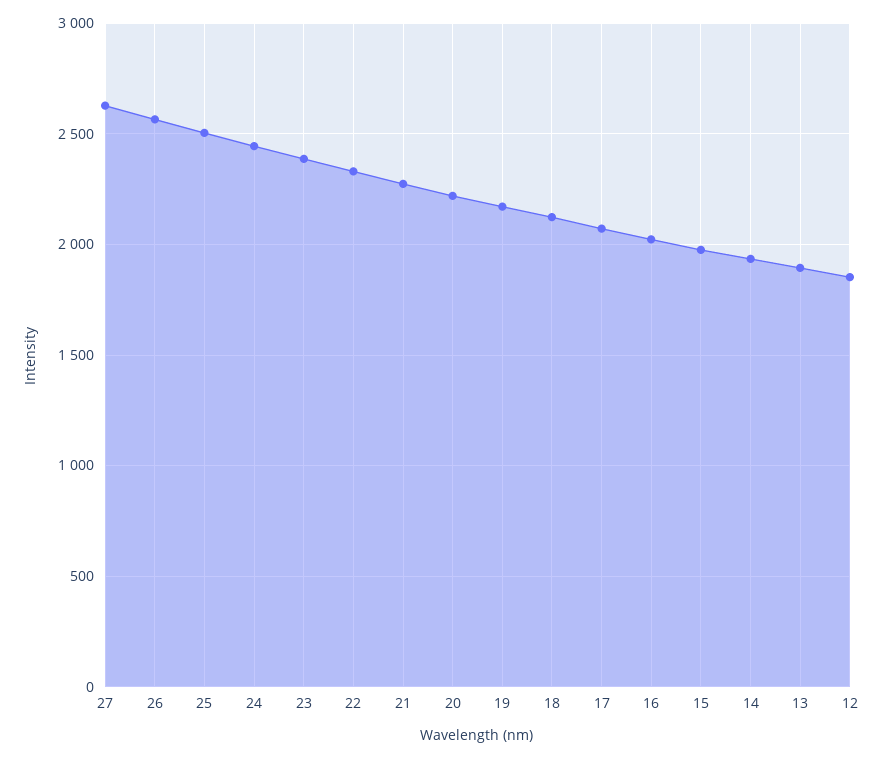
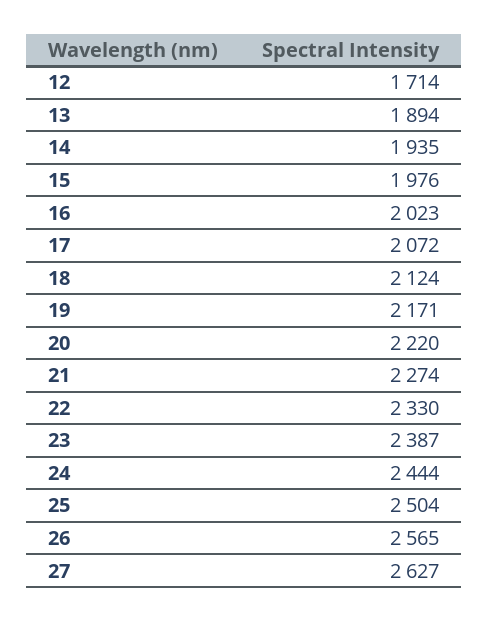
12: 1850 -> 1714

